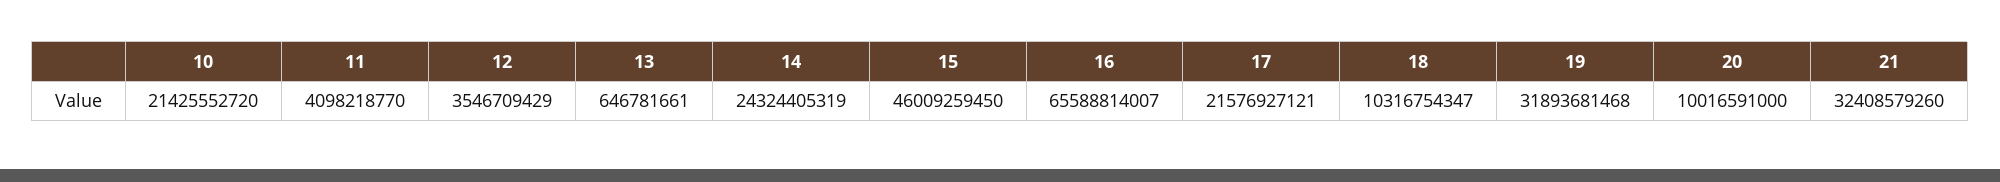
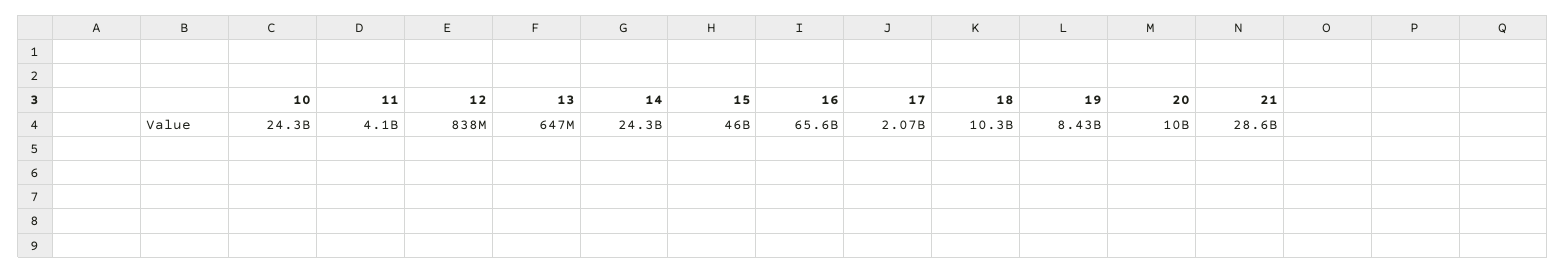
10: 21425552720 -> 24300000000
12: 3546709429 -> 838000000
17: 21576927121 -> 2070000000
19: 31893681468 -> 8430000000
21: 32408579260 -> 28600000000

